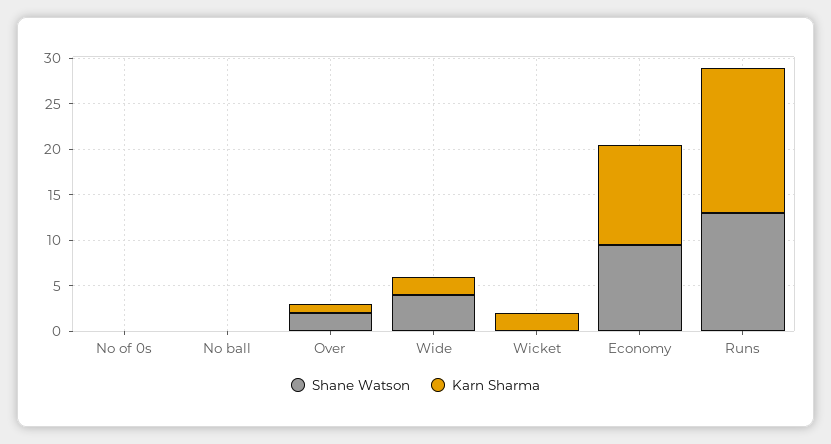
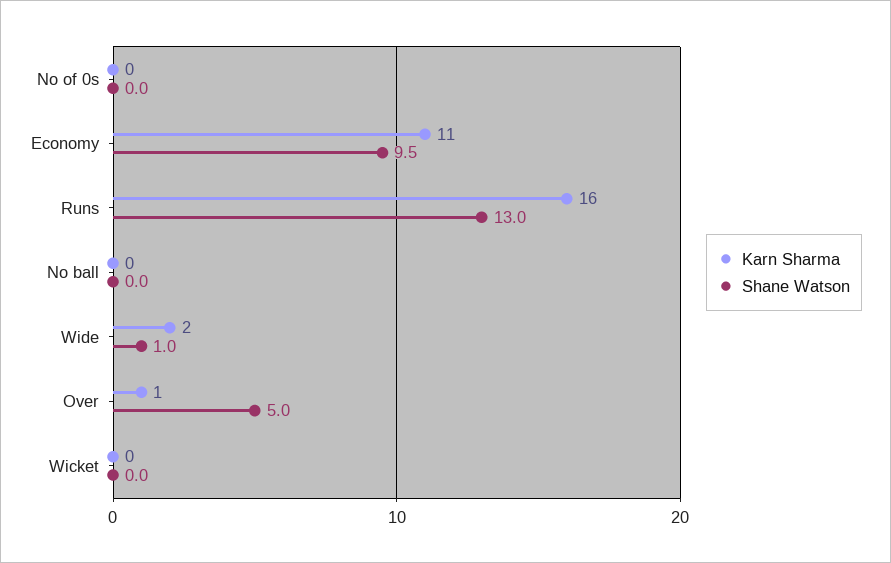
Shane Watson, Over: 2 -> 5
Shane Watson, Wide: 4 -> 1
Karn Sharma, Wicket: 2 -> 0

